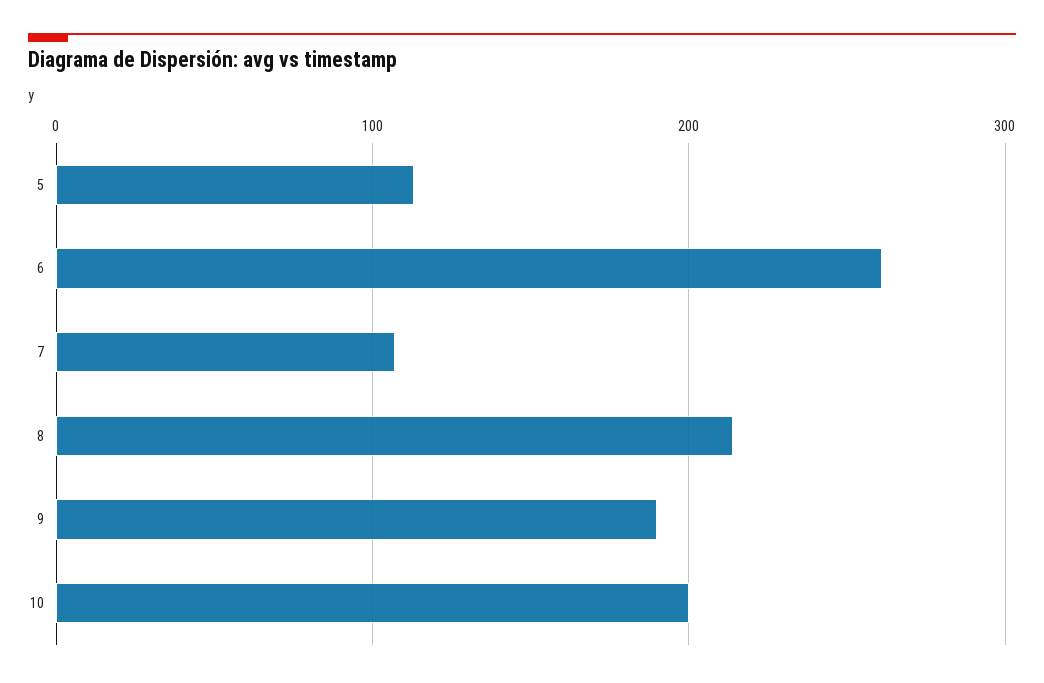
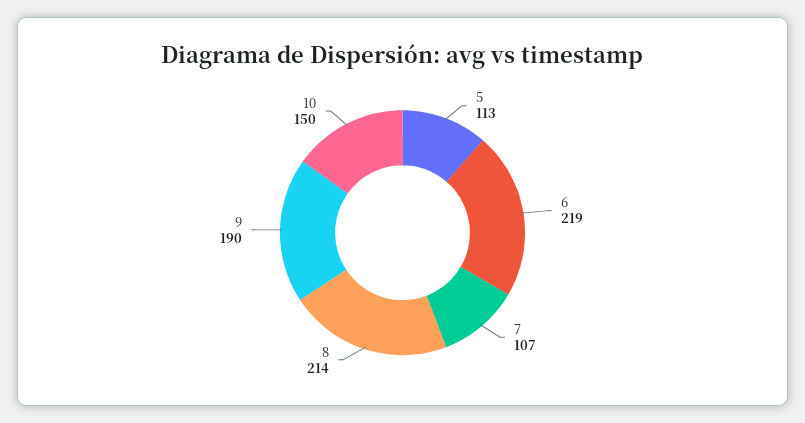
6: 260 -> 219
10: 200 -> 150

